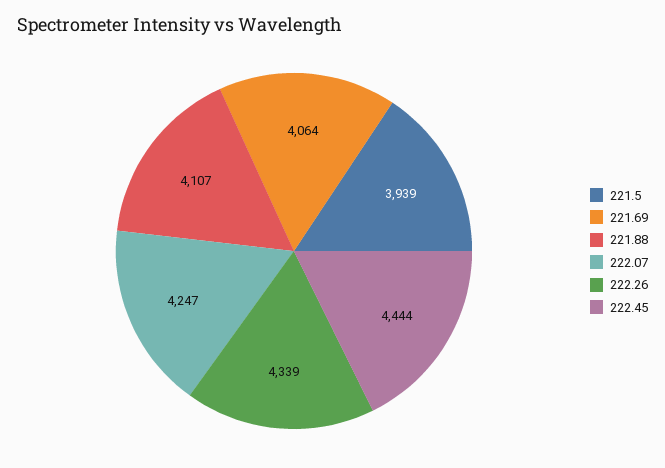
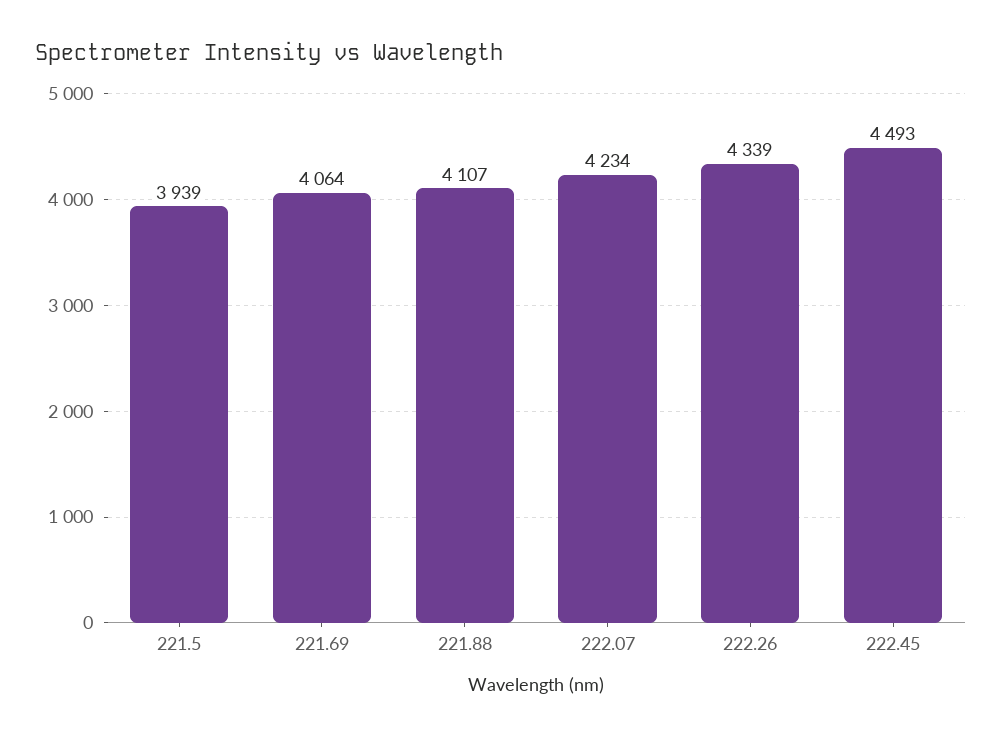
222.07: 4247 -> 4234
222.45: 4444 -> 4493

